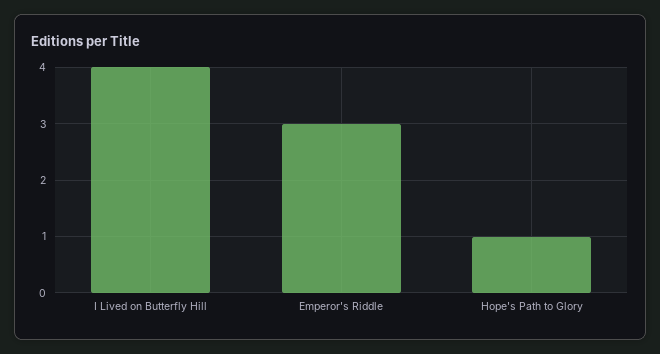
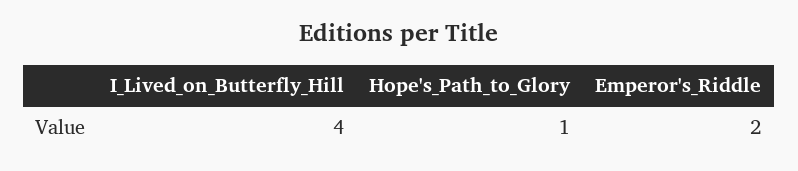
Emperor's Riddle: 3 -> 2

